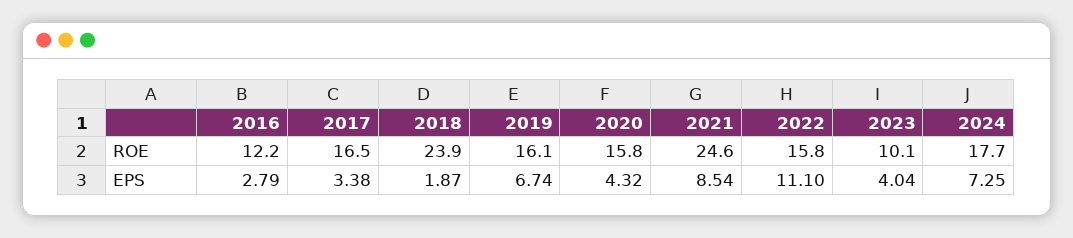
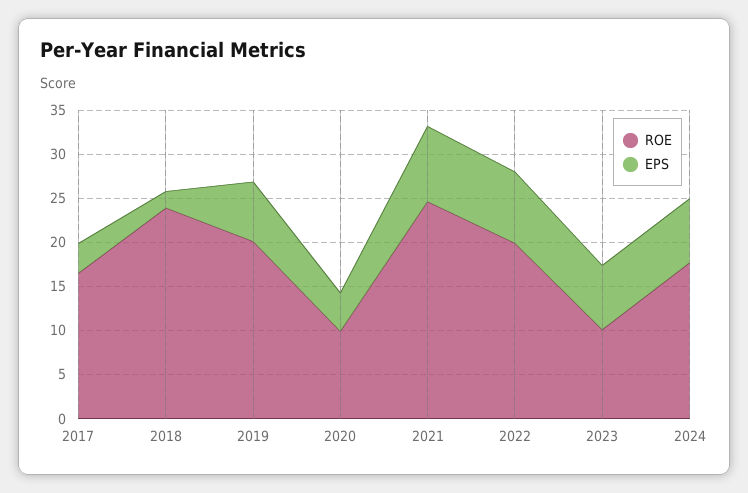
ROE, 2016: 12.2 -> none
ROE, 2019: 16.1 -> 20
ROE, 2020: 15.8 -> 10
ROE, 2022: 15.8 -> 20
EPS, 2016: 2.79 -> none
EPS, 2022: 11.1 -> 8
EPS, 2023: 4.04 -> 7

